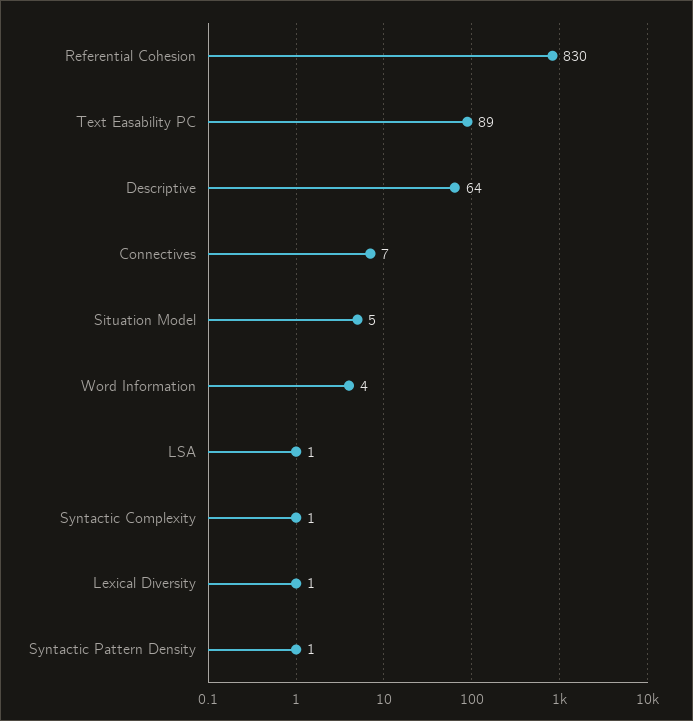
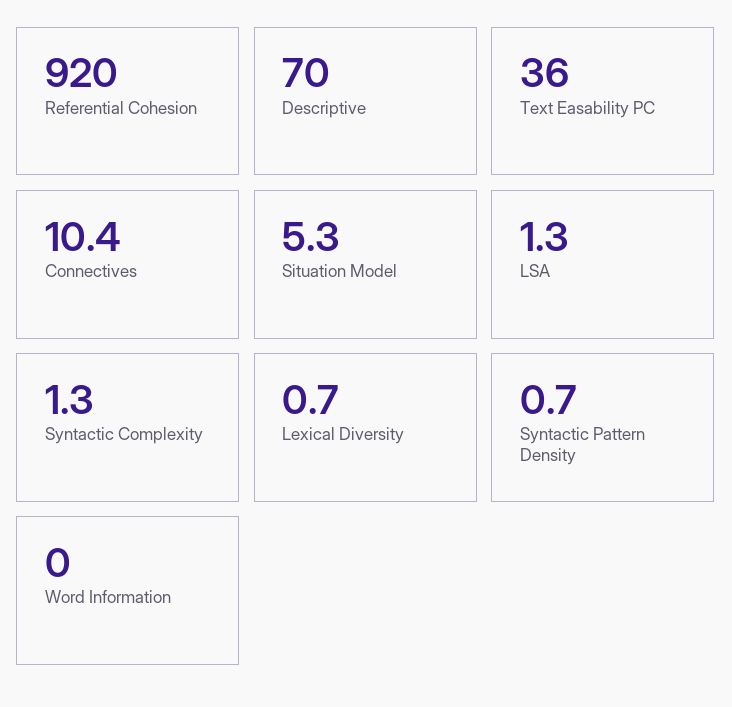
Referential Cohesion: 830 -> 920
Text Easability PC: 89 -> 36
Descriptive: 64 -> 70
Connectives: 7 -> 10.4
Word Information: 4 -> 0

